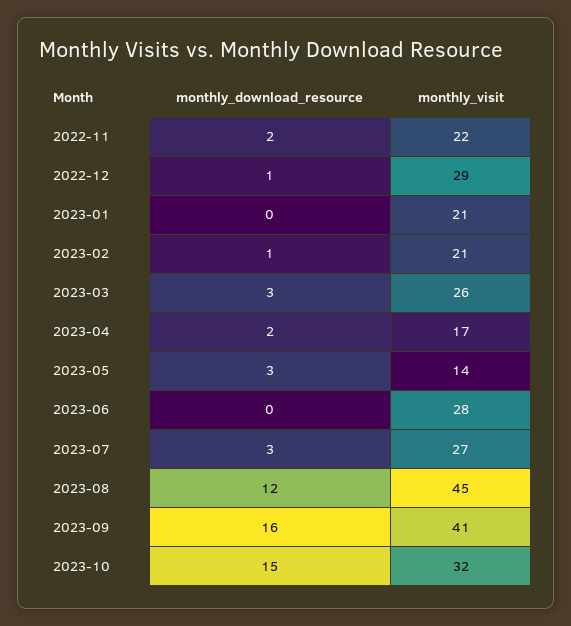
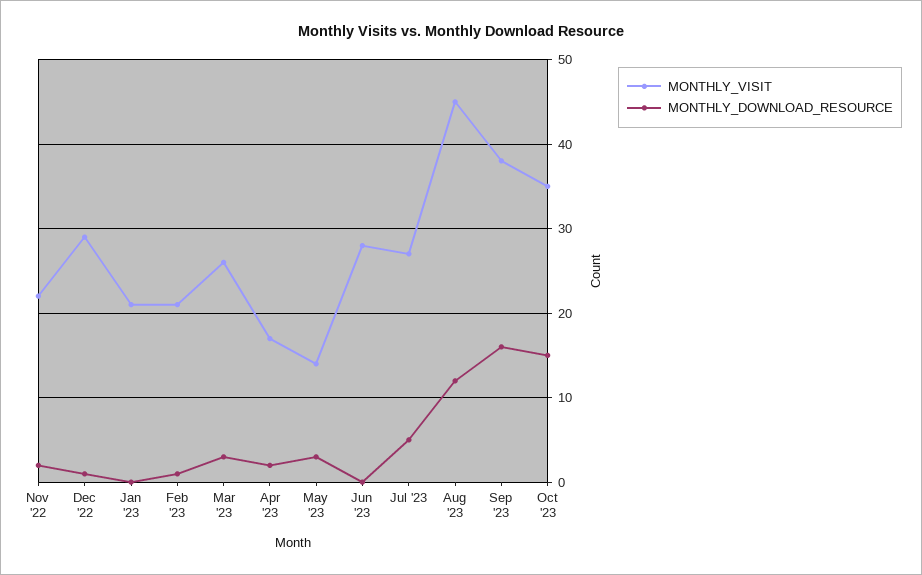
monthly_download_resource, 2023-07: 3 -> 5
monthly_visit, 2023-09: 41 -> 38
monthly_visit, 2023-10: 32 -> 35

